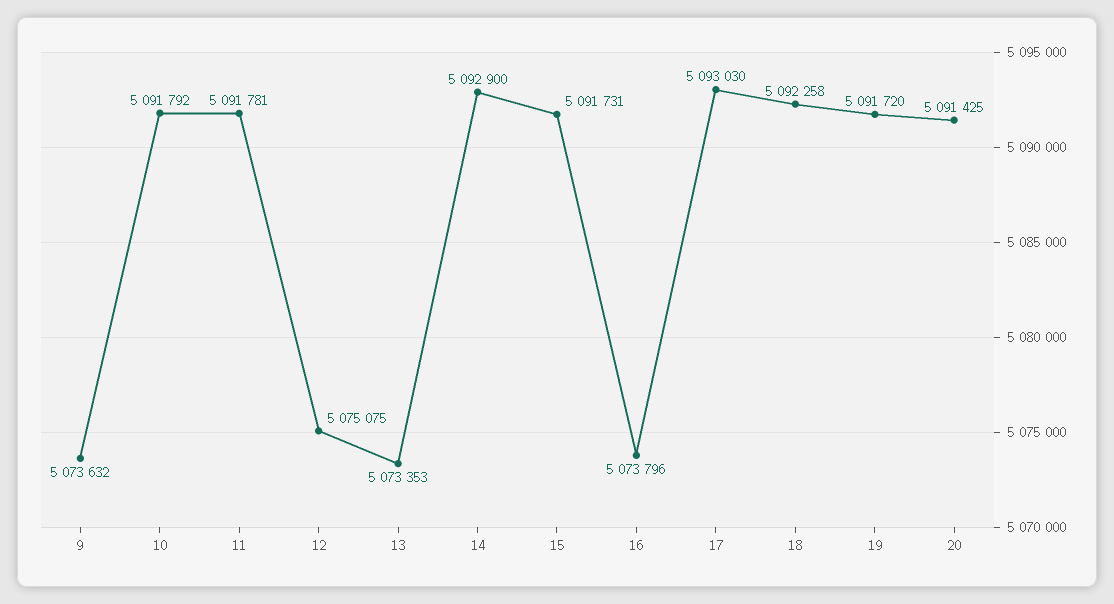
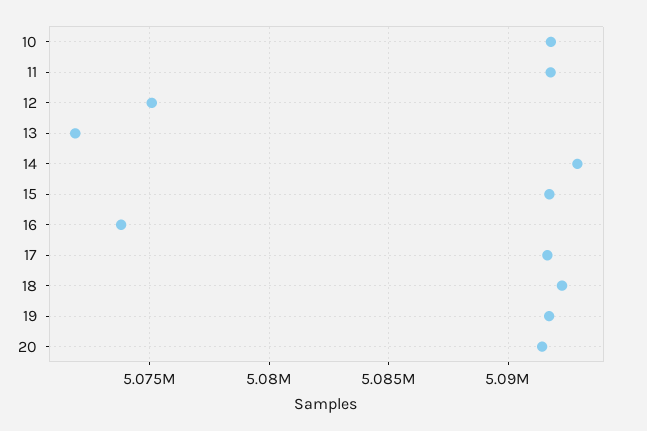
9: 5073632 -> none
13: 5073353 -> 5072000
17: 5093030 -> 5091500

